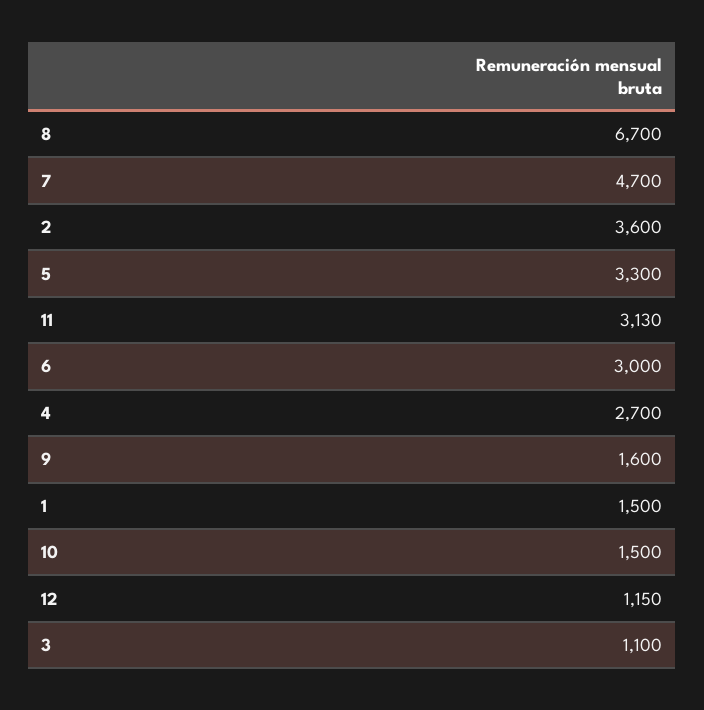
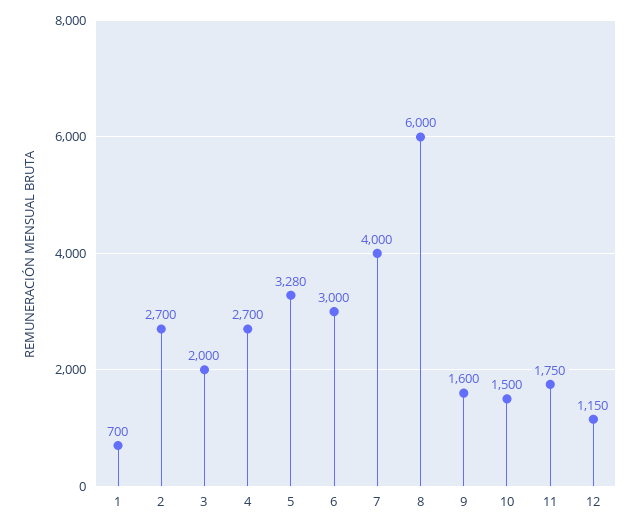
8: 6700 -> 6000
7: 4700 -> 4000
2: 3600 -> 2700
5: 3300 -> 3280
11: 3130 -> 1750
1: 1500 -> 700
3: 1100 -> 2000

